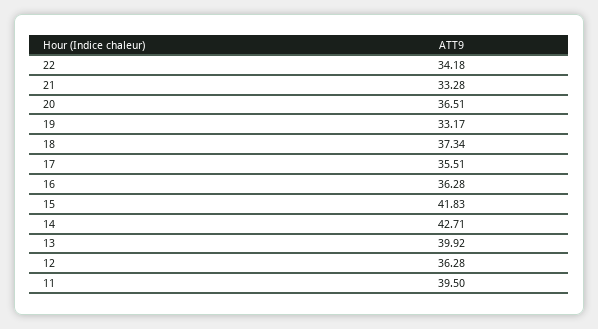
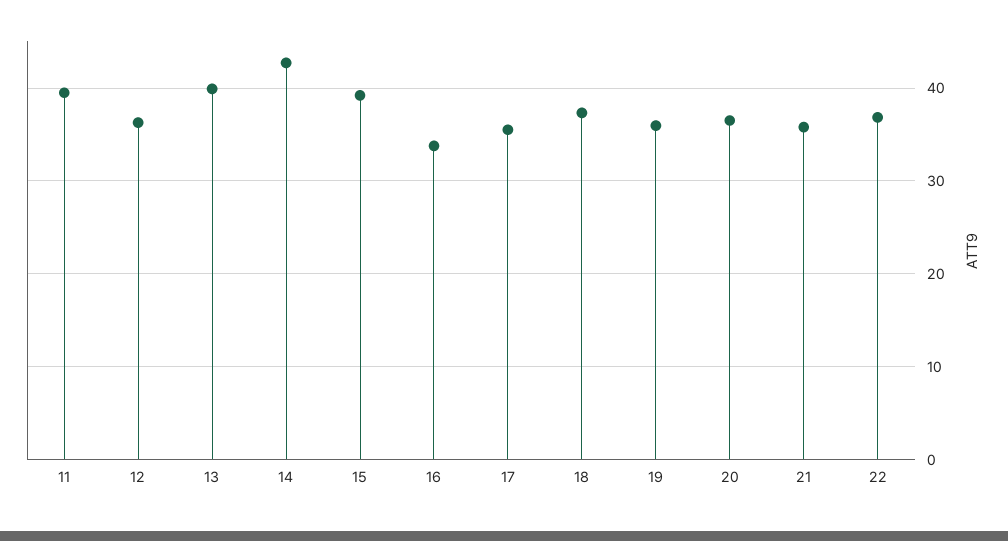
22: 34.18 -> 37
21: 33.28 -> 36
19: 33.17 -> 36
16: 36.28 -> 34
15: 41.83 -> 39

